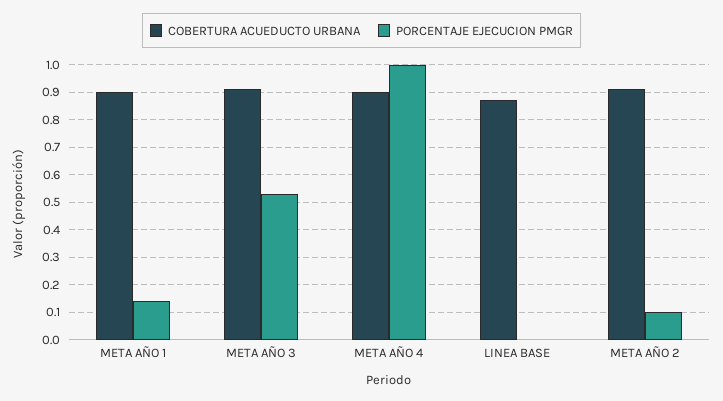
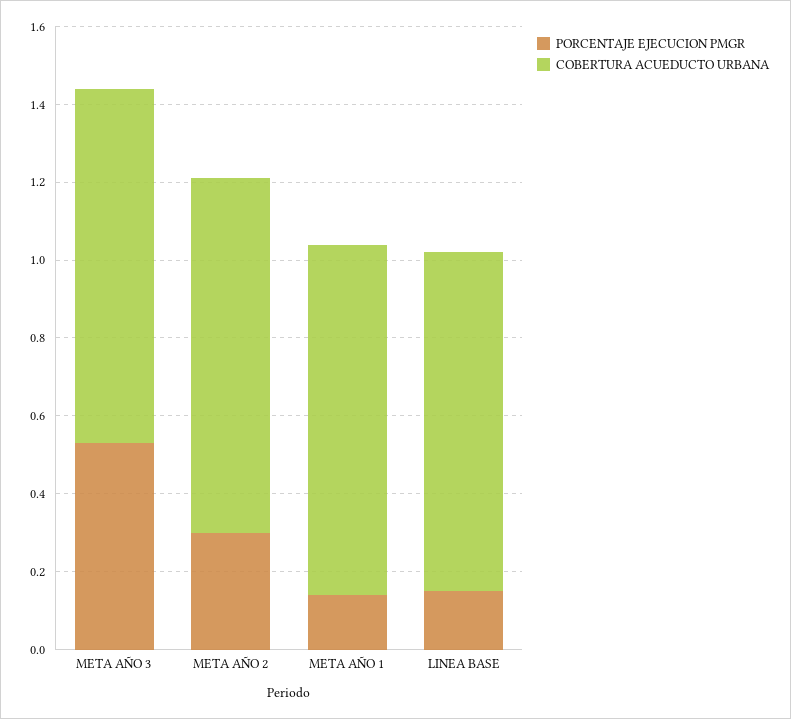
COBERTURA ACUEDUCTO URBANA, META AÑO 4: 0.9 -> none
PORCENTAJE EJECUCION PMGR, META AÑO 4: 1 -> none
PORCENTAJE EJECUCION PMGR, LINEA BASE: 0 -> 0.15
PORCENTAJE EJECUCION PMGR, META AÑO 2: 0.1 -> 0.3

